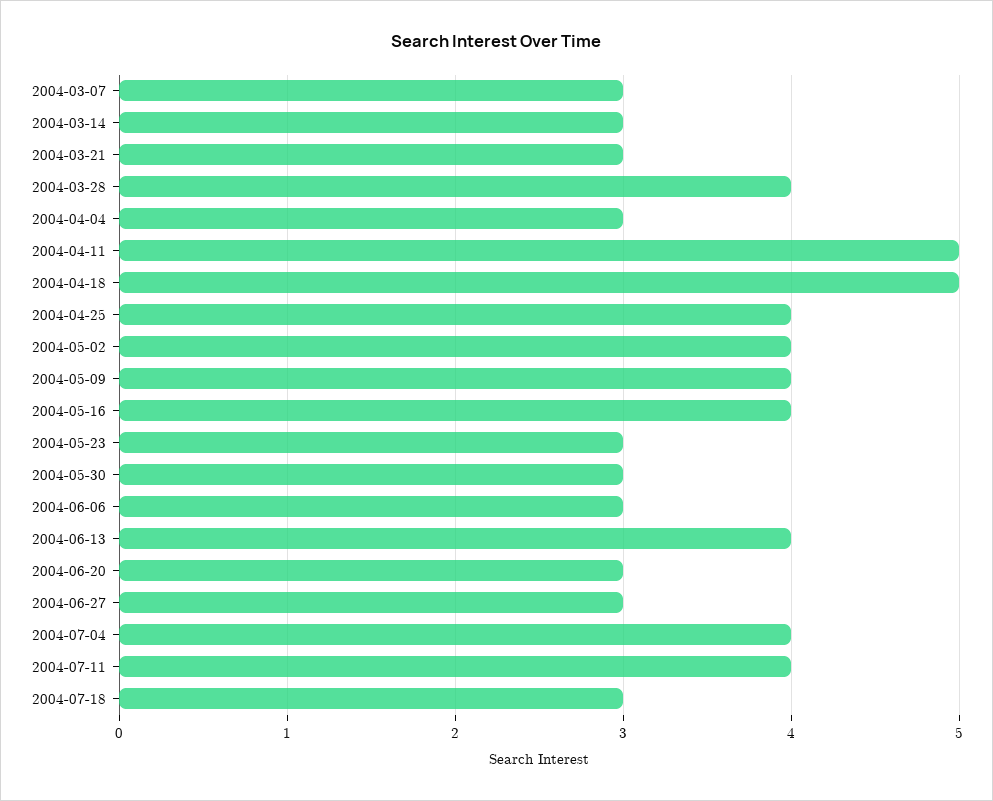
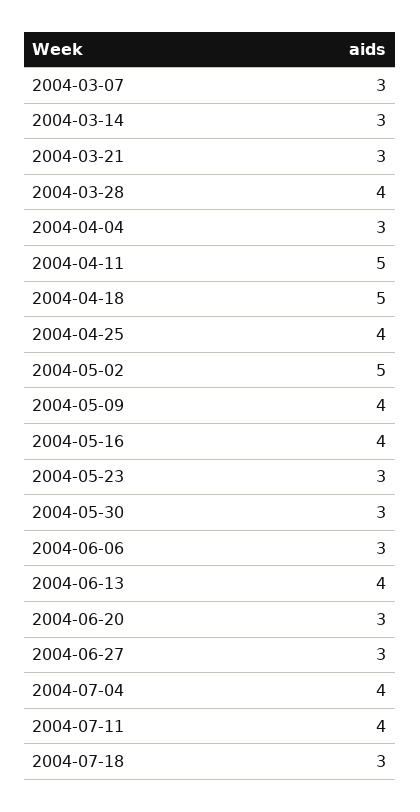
2004-05-02: 4 -> 5

